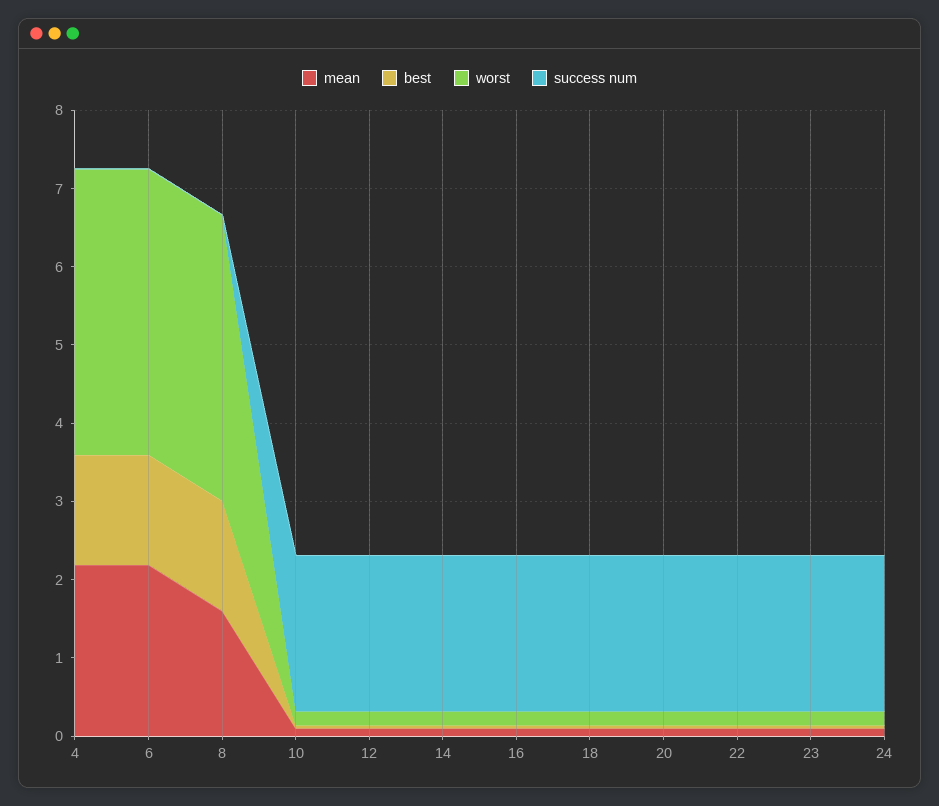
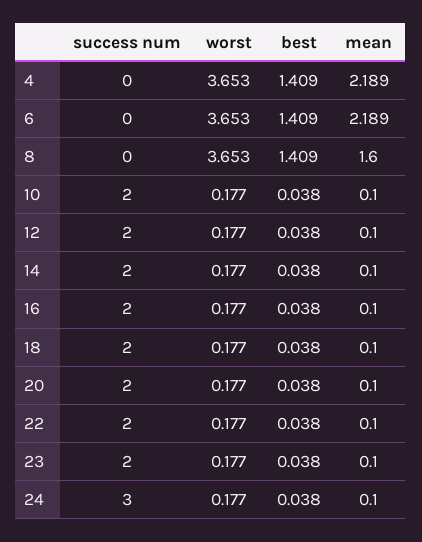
success num, 24: 2 -> 3

